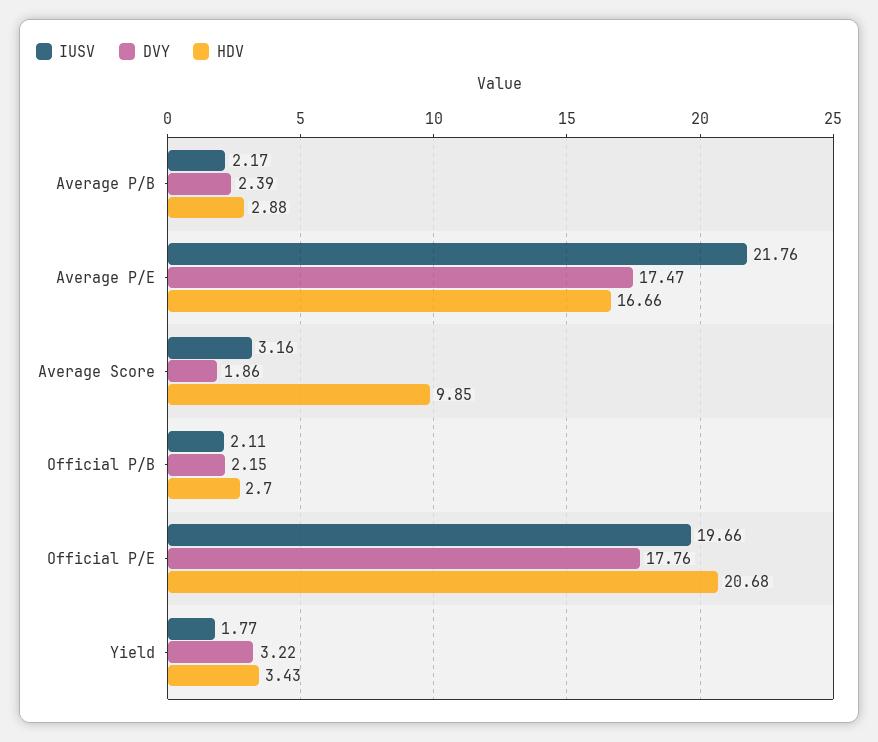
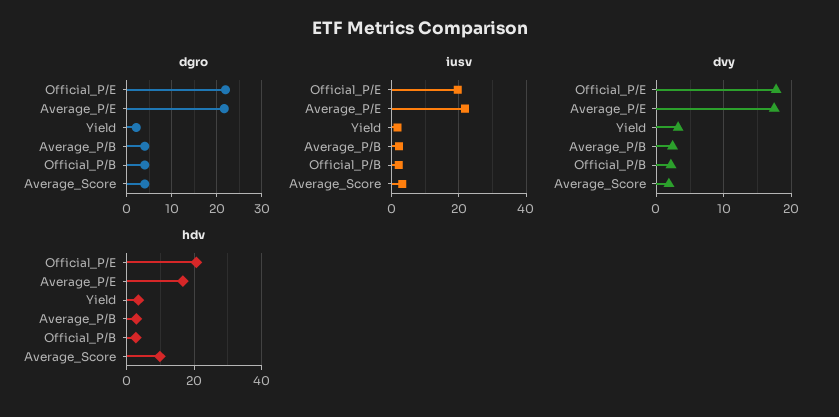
dgro, Official P/E: none -> 22
dgro, Average P/E: none -> 22
dgro, Yield: none -> 2
dgro, Average P/B: none -> 4
dgro, Official P/B: none -> 4
dgro, Average Score: none -> 4

